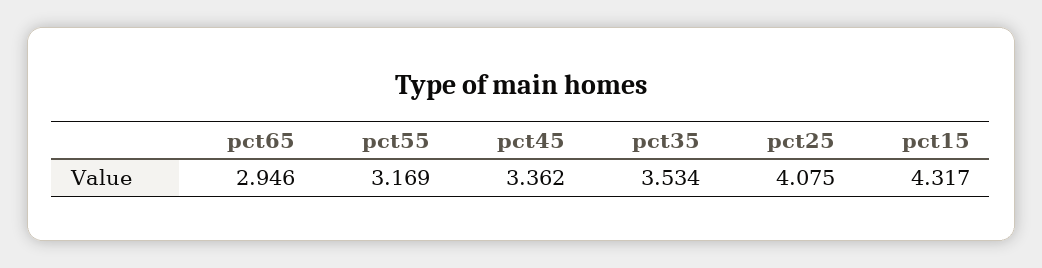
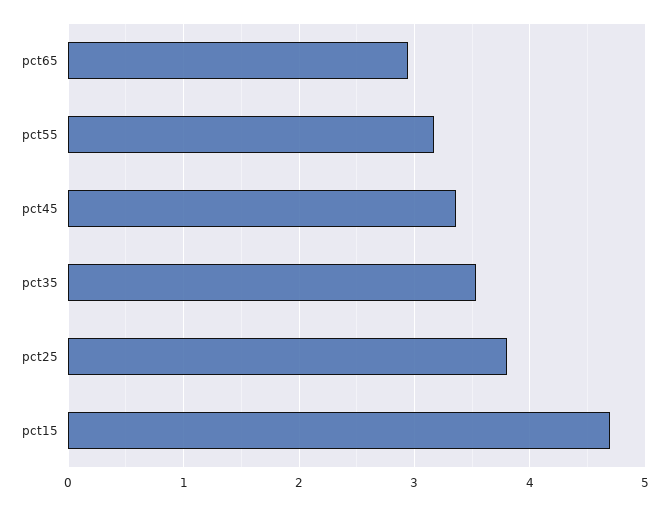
pct25: 4.075 -> 3.8
pct15: 4.317 -> 4.7

